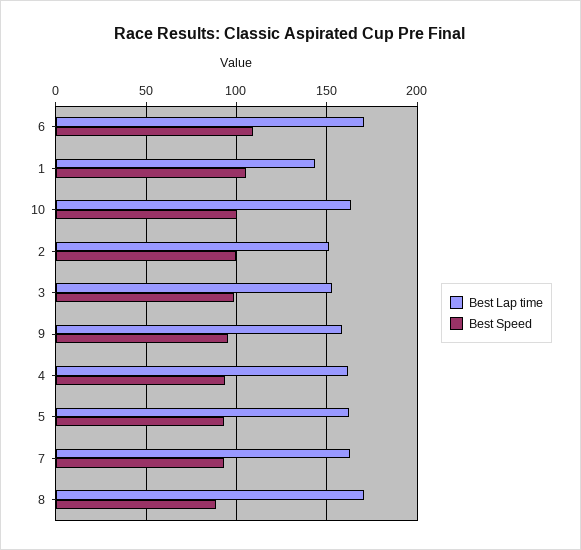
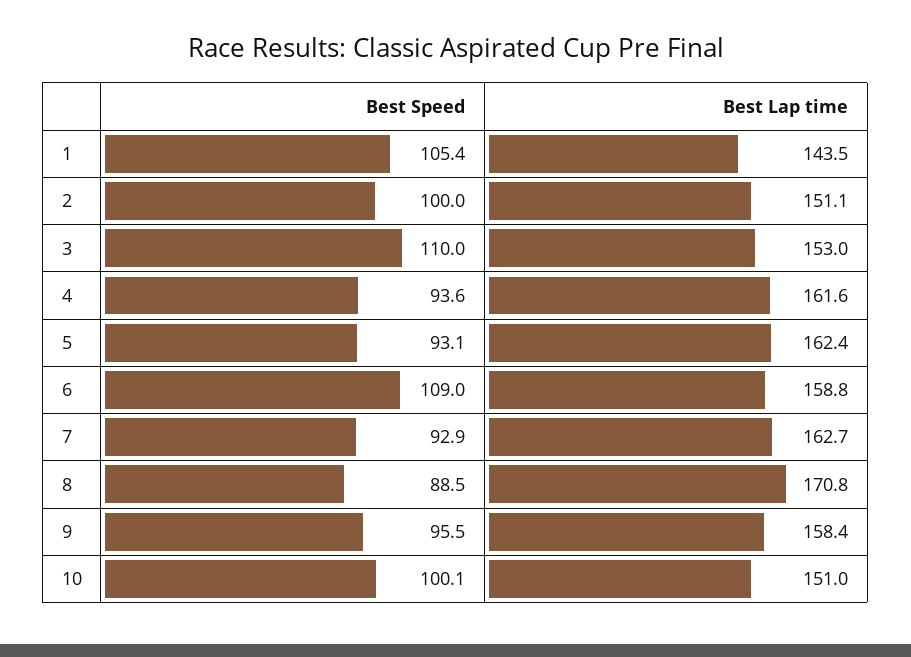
Best Lap time, 6: 170 -> 158.8
Best Lap time, 10: 165 -> 151
Best Speed, 3: 100 -> 110

